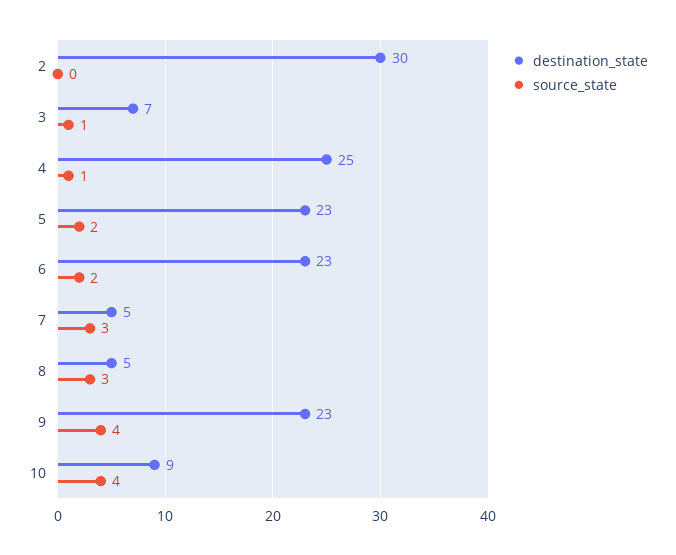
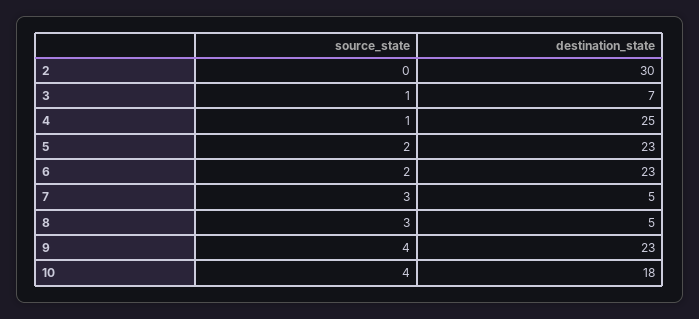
destination_state, 10: 9 -> 18

